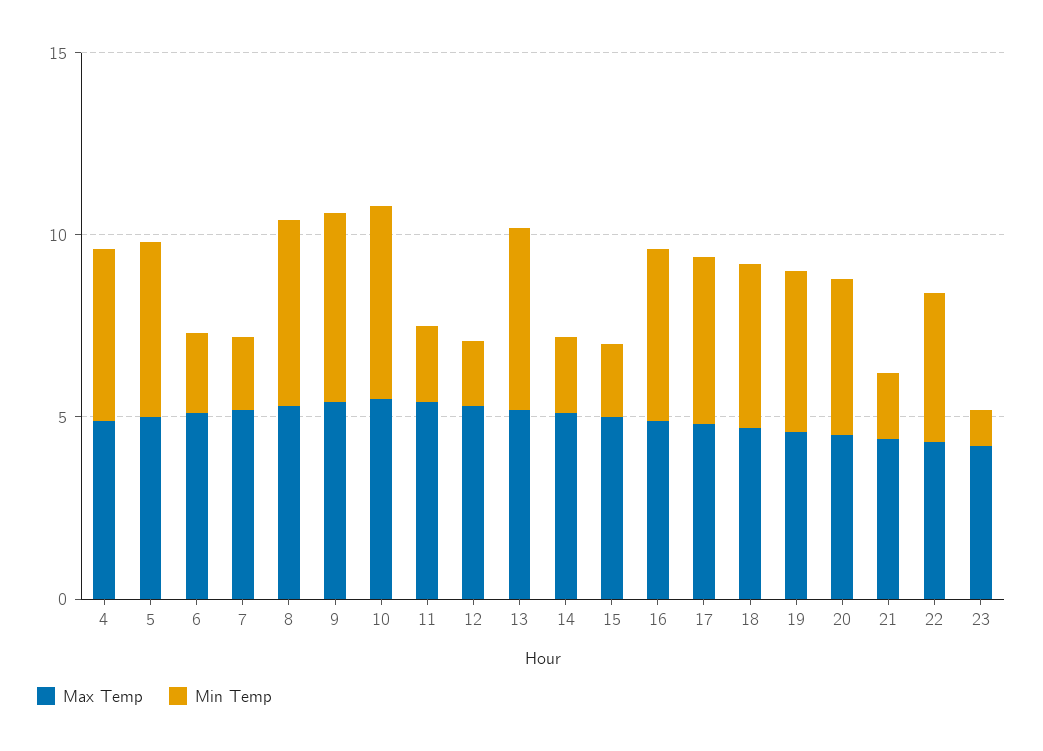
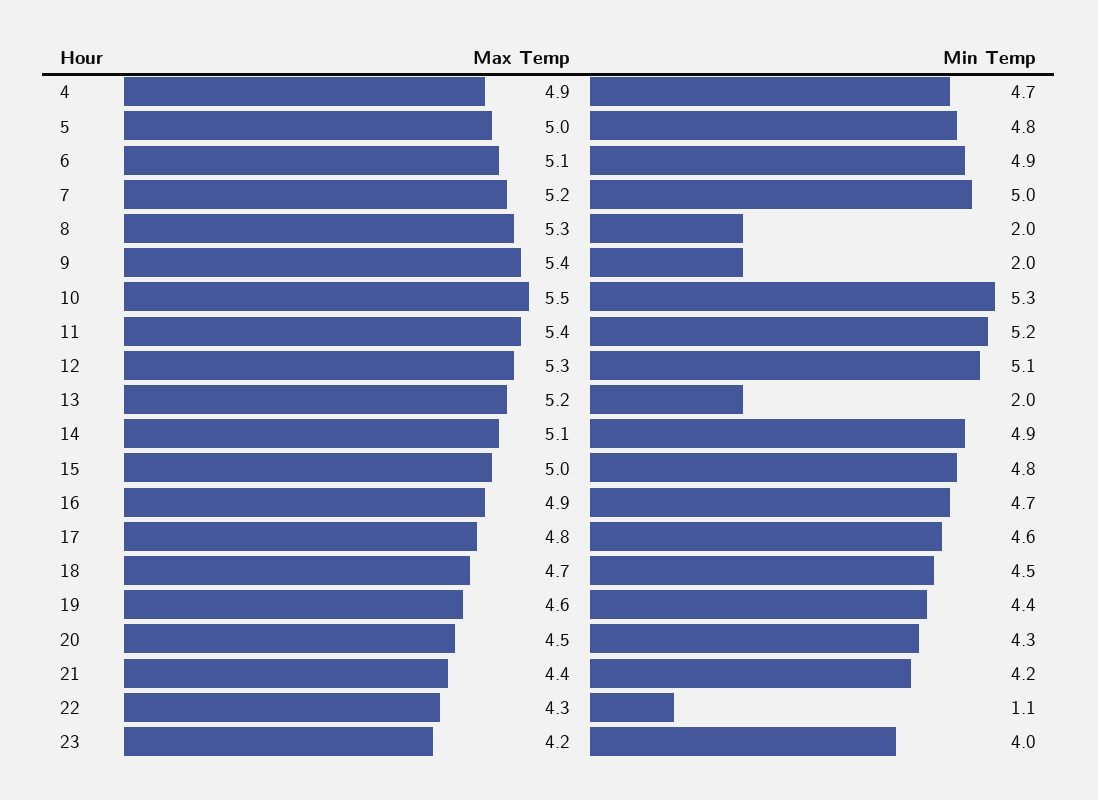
Min Temp, 6: 2 -> 4.9
Min Temp, 7: 2 -> 5
Min Temp, 8: 5 -> 2
Min Temp, 9: 5 -> 2
Min Temp, 11: 2 -> 5.2
Min Temp, 12: 2 -> 5.1
Min Temp, 13: 5 -> 2
Min Temp, 14: 2 -> 4.9
Min Temp, 15: 2 -> 4.8
Min Temp, 21: 2 -> 4.2
Min Temp, 22: 4 -> 1.1
Min Temp, 23: 1 -> 4

